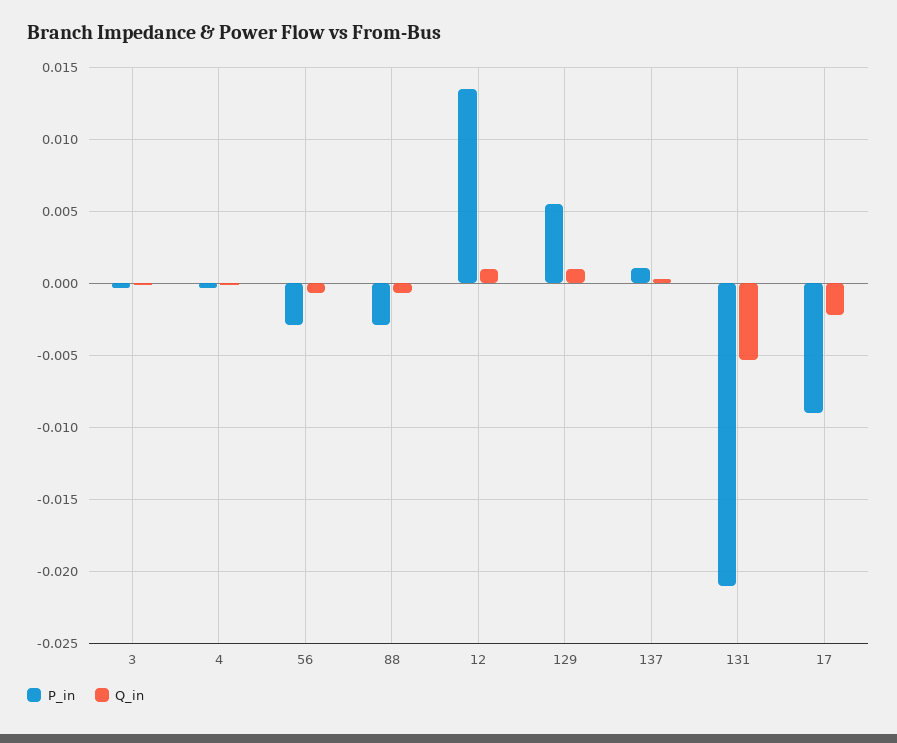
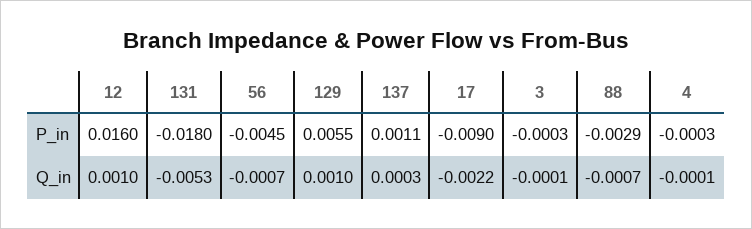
P_in, 56: -0.003 -> -0.0045
P_in, 12: 0.0135 -> 0.016
P_in, 131: -0.021 -> -0.018

